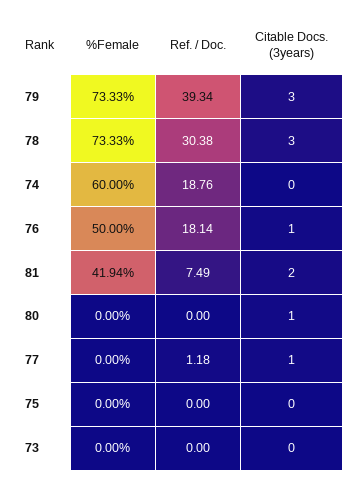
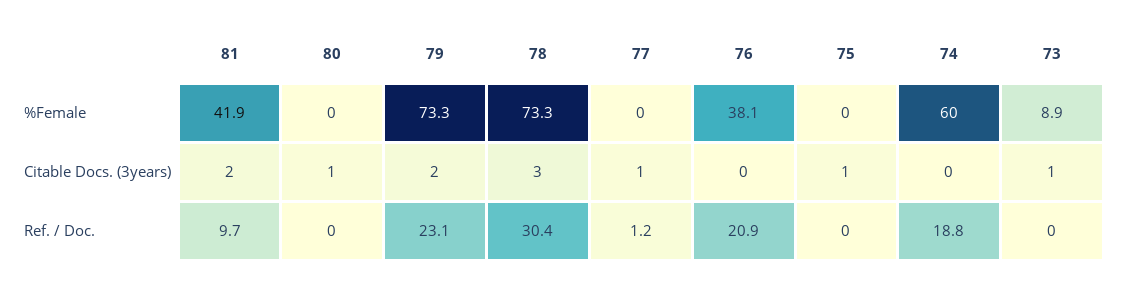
Ref. / Doc., 79: 39.34 -> 23.1
Citable Docs. (3years), 79: 3 -> 2
%Female, 76: 50 -> 38.1
Ref. / Doc., 76: 18.14 -> 20.9
Citable Docs. (3years), 76: 1 -> 0
Ref. / Doc., 81: 7.49 -> 9.7
Citable Docs. (3years), 75: 0 -> 1
%Female, 73: 0 -> 8.9
Citable Docs. (3years), 73: 0 -> 1

